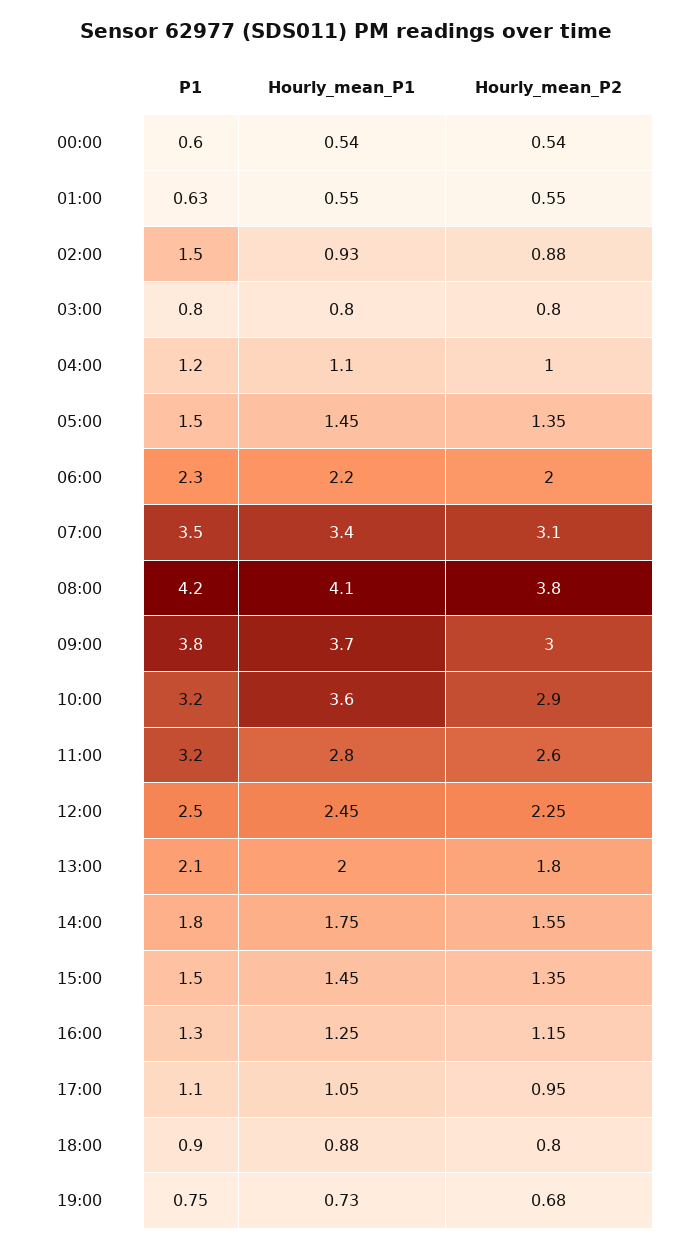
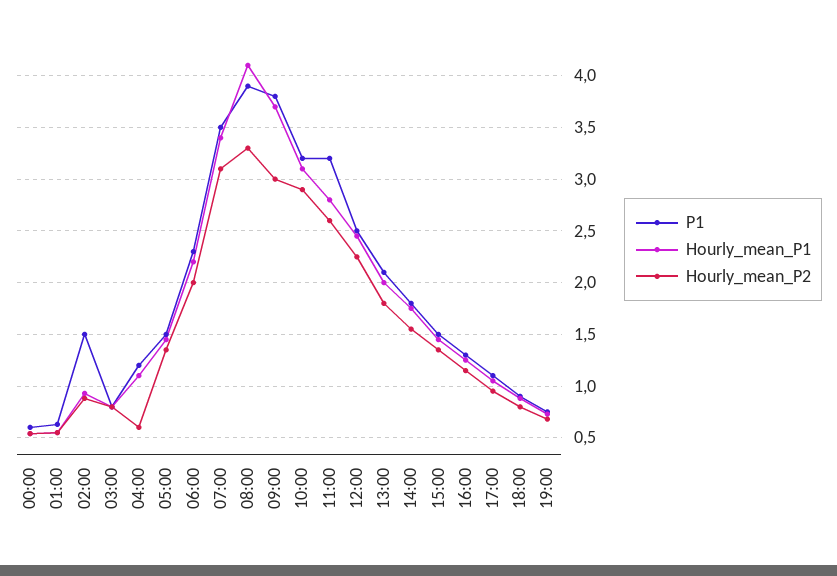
Hourly_mean_P2, 04:00: 1 -> 0.6
P1, 08:00: 4.2 -> 3.9
Hourly_mean_P2, 08:00: 3.8 -> 3.3
Hourly_mean_P1, 10:00: 3.6 -> 3.1

